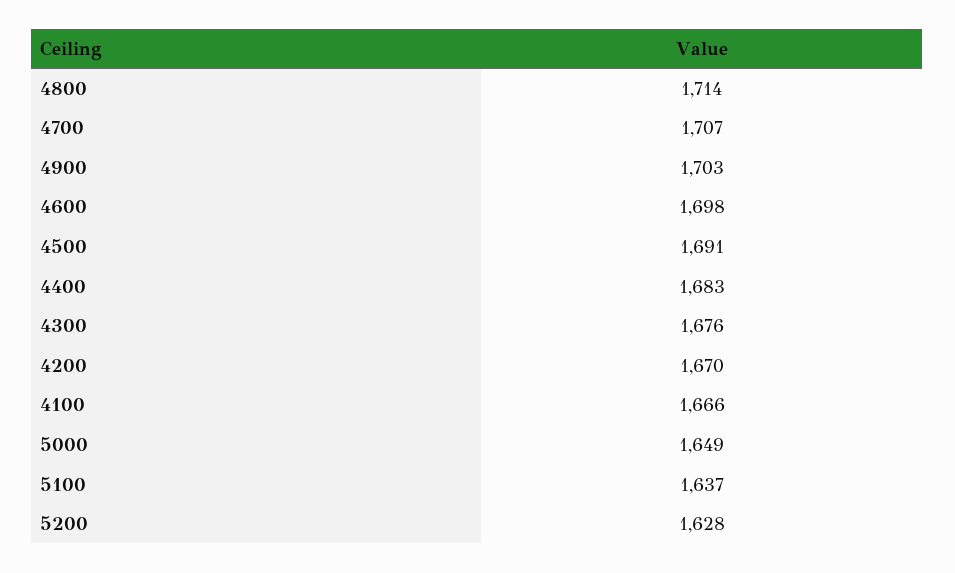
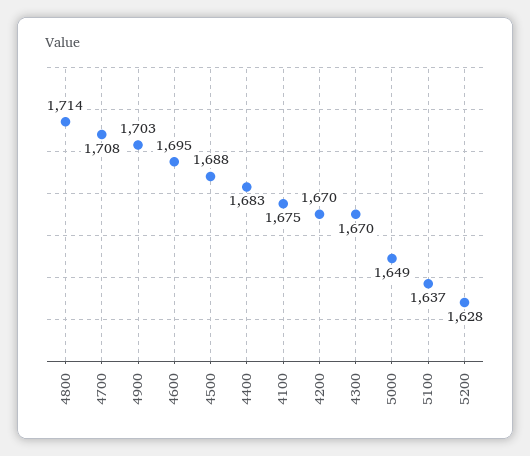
4700: 1707 -> 1708
4600: 1698 -> 1695
4500: 1691 -> 1688
4300: 1676 -> 1670
4100: 1666 -> 1675

